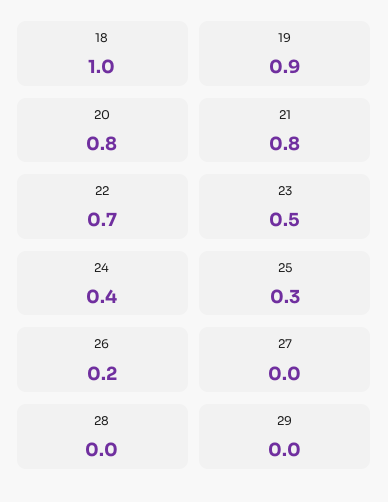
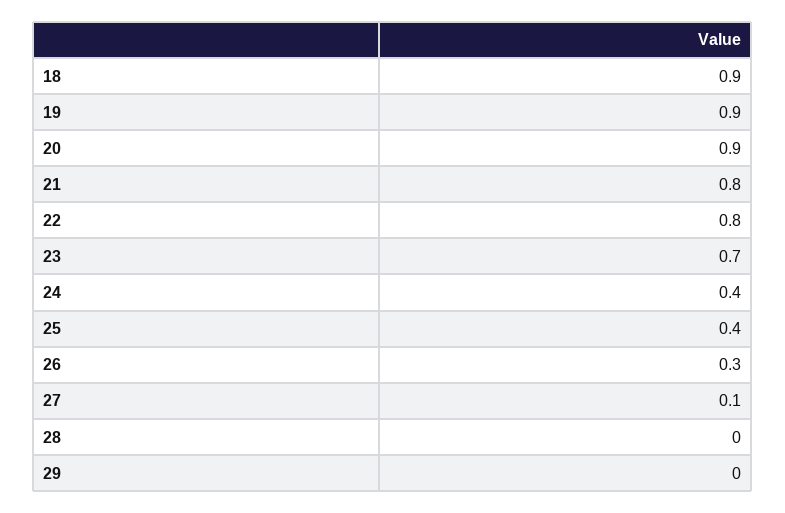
18: 1 -> 0.9
20: 0.8 -> 0.9
22: 0.7 -> 0.8
23: 0.5 -> 0.7
25: 0.3 -> 0.4
26: 0.2 -> 0.3
27: 0 -> 0.1

